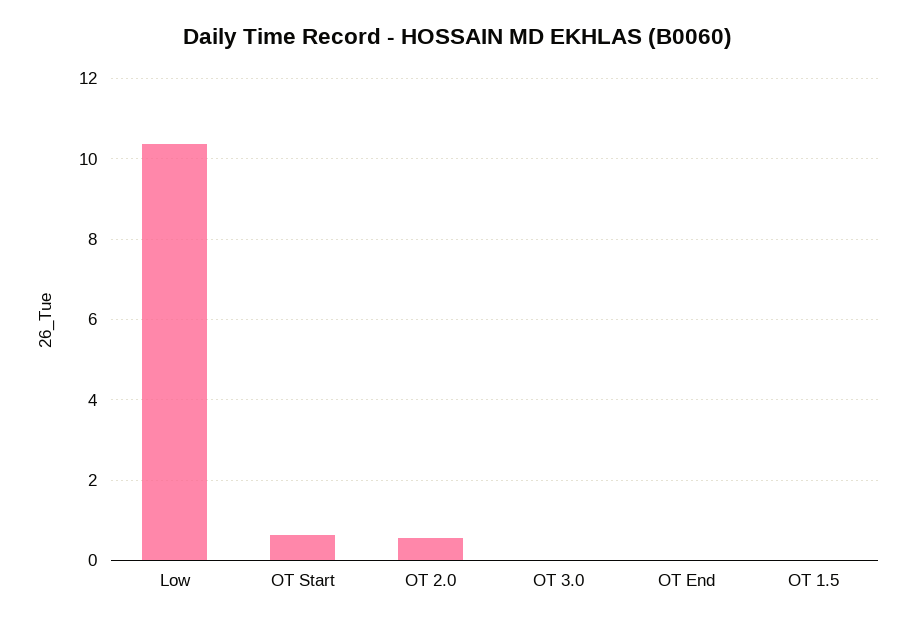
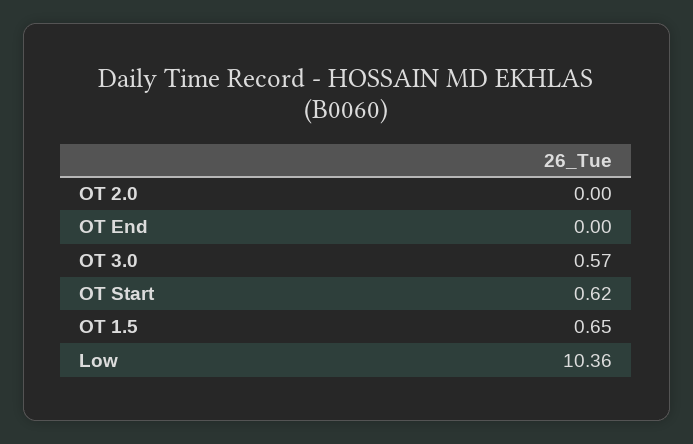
OT 2.0: 0.6 -> 0
OT 3.0: 0 -> 0.57
OT 1.5: 0 -> 0.65

